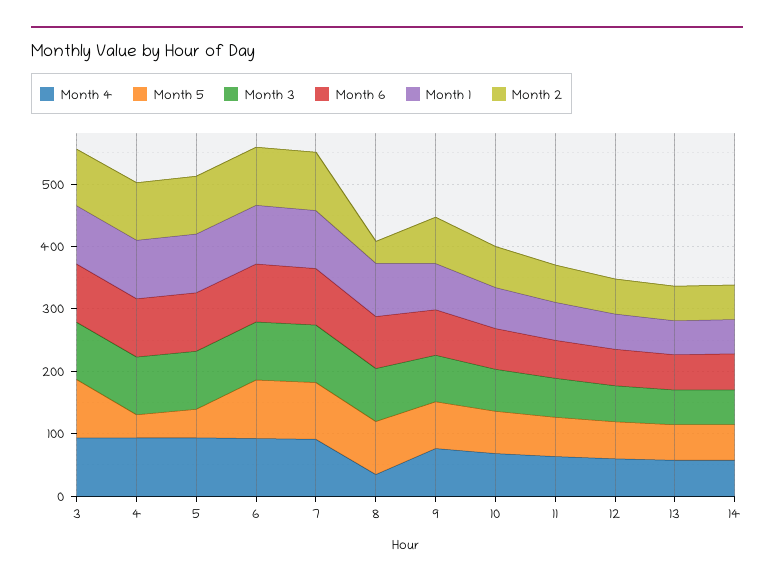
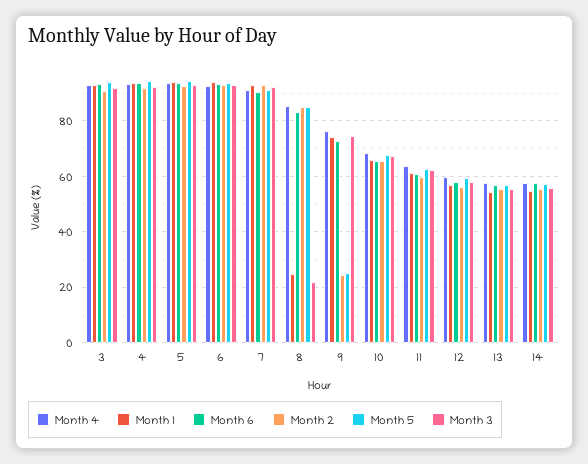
Month 5, 4: 40 -> 95
Month 5, 5: 40 -> 95
Month 4, 8: 40 -> 85
Month 3, 8: 80 -> 22.5
Month 1, 8: 80 -> 25
Month 2, 8: 40 -> 85
Month 5, 9: 80 -> 25
Month 2, 9: 80 -> 25

